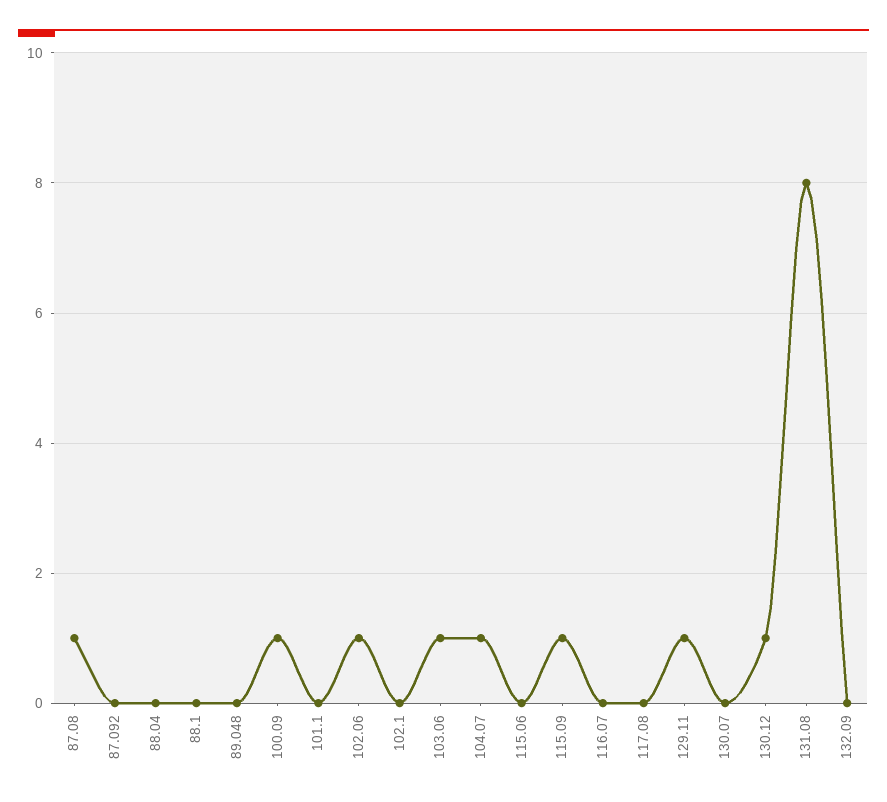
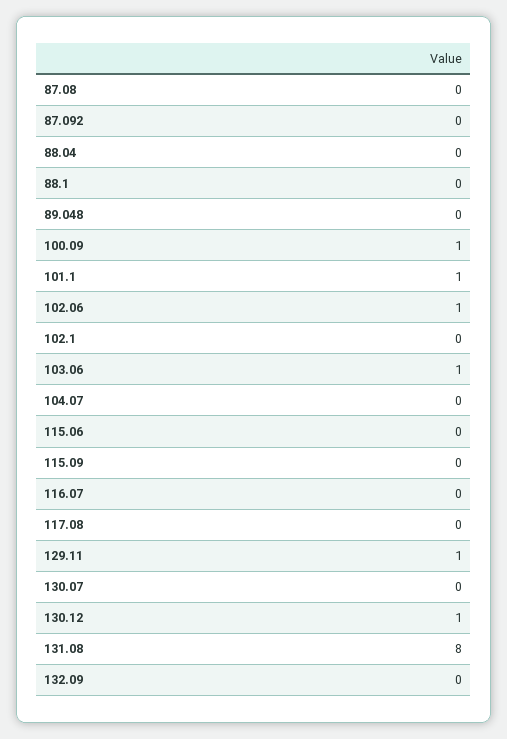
87.08: 1 -> 0
101.1: 0 -> 1
104.07: 1 -> 0
115.09: 1 -> 0

